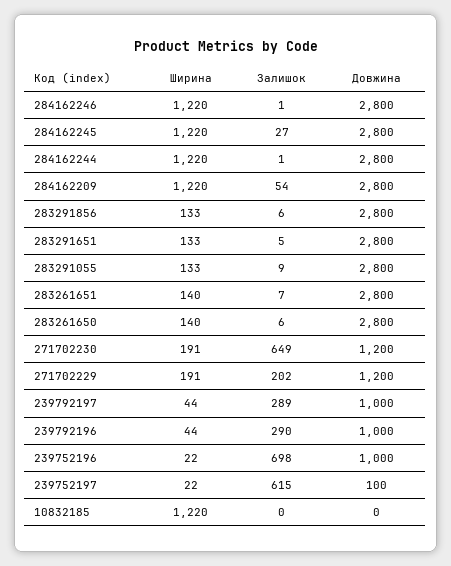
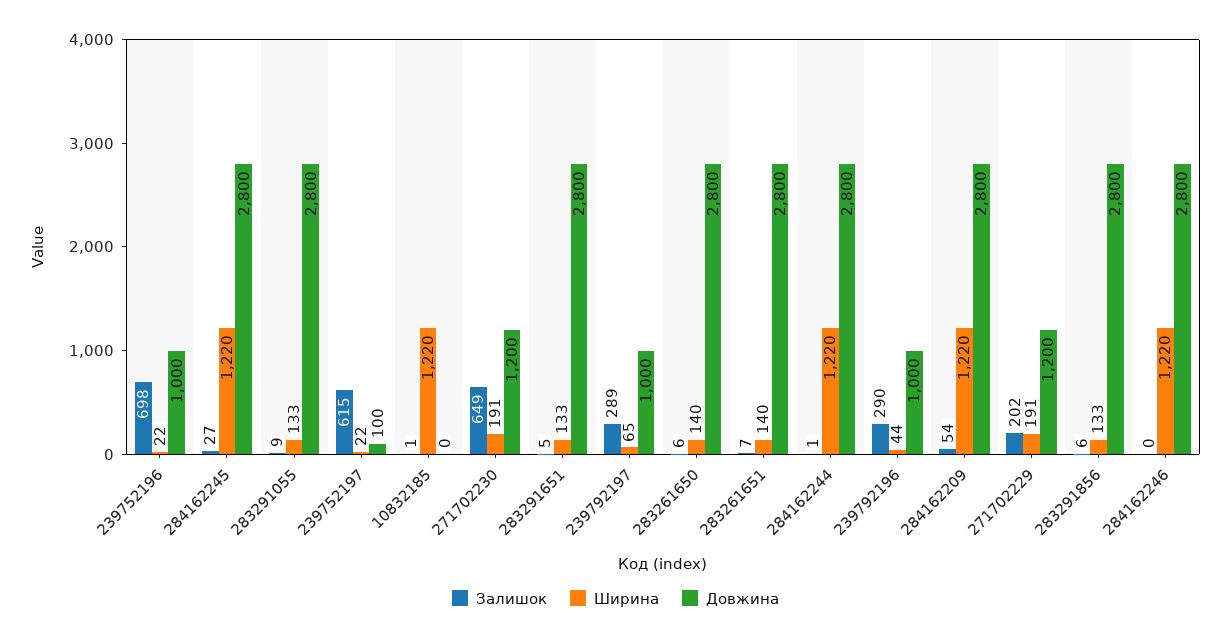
Залишок, 284162246: 1 -> 0
Ширина, 239792197: 44 -> 65
Залишок, 10832185: 0 -> 1

